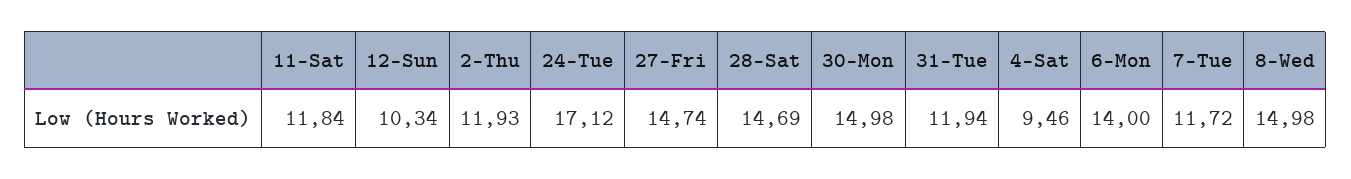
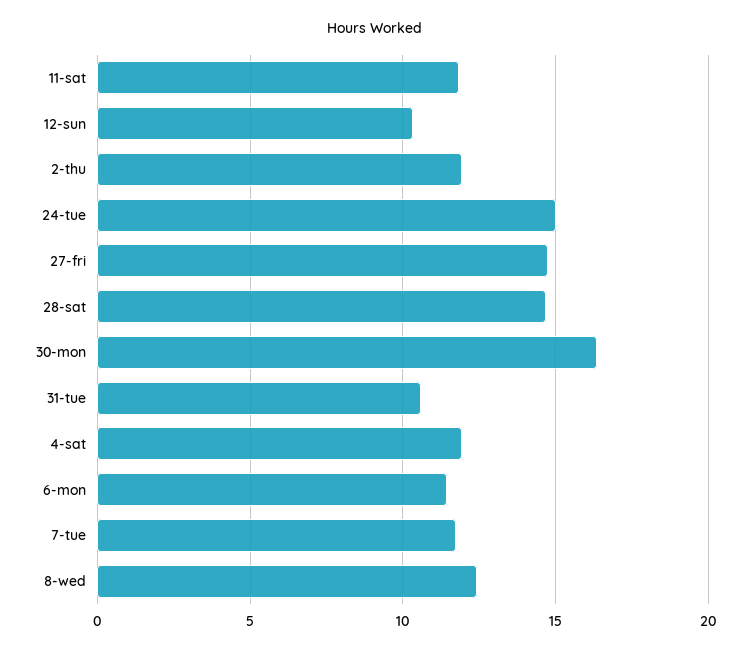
24-Tue: 17.12 -> 15
30-Mon: 14.98 -> 16.5
31-Tue: 11.94 -> 10.5
4-Sat: 9.46 -> 12
6-Mon: 14 -> 11.5
8-Wed: 14.98 -> 12.5

